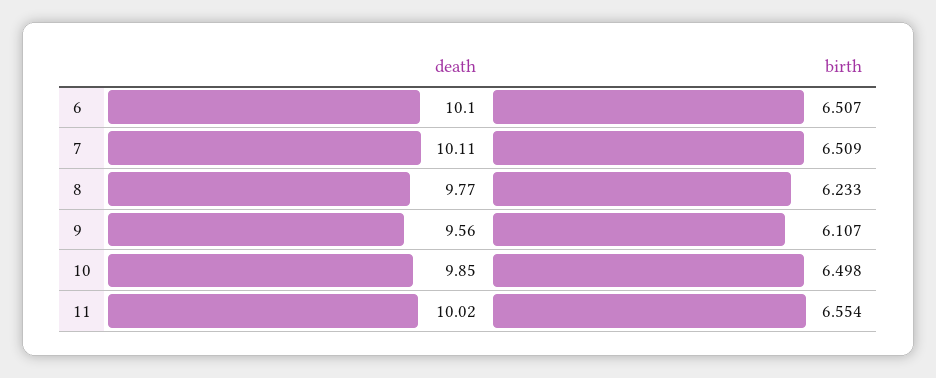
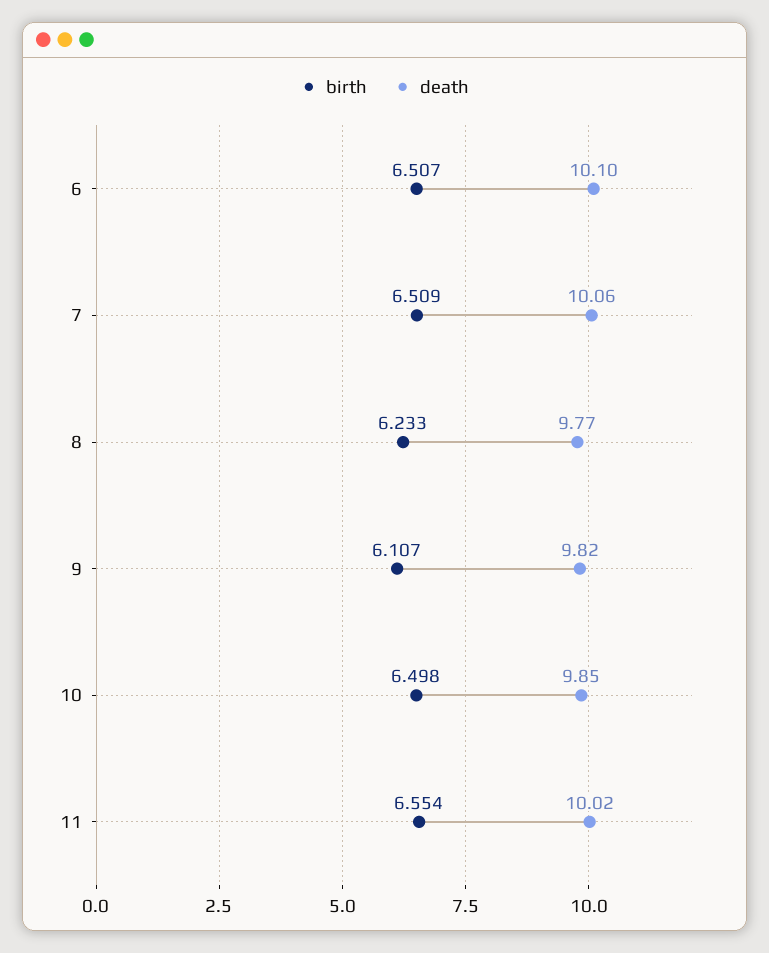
death, 7: 10.11 -> 10.06
death, 9: 9.56 -> 9.82

